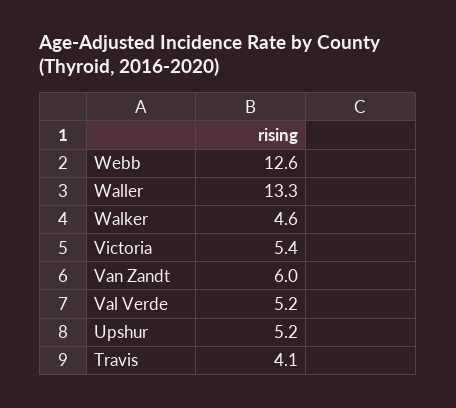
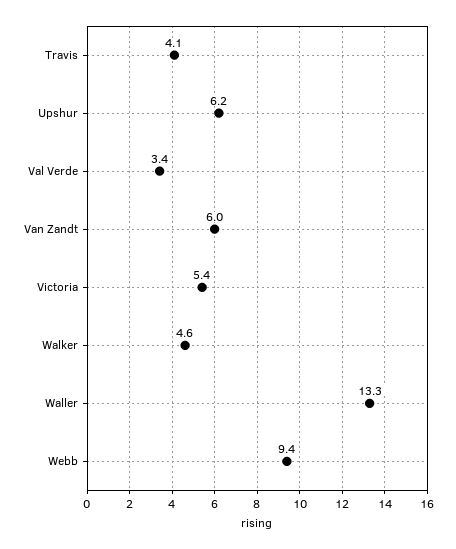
Webb: 12.6 -> 9.4
Val Verde: 5.2 -> 3.4
Upshur: 5.2 -> 6.2

